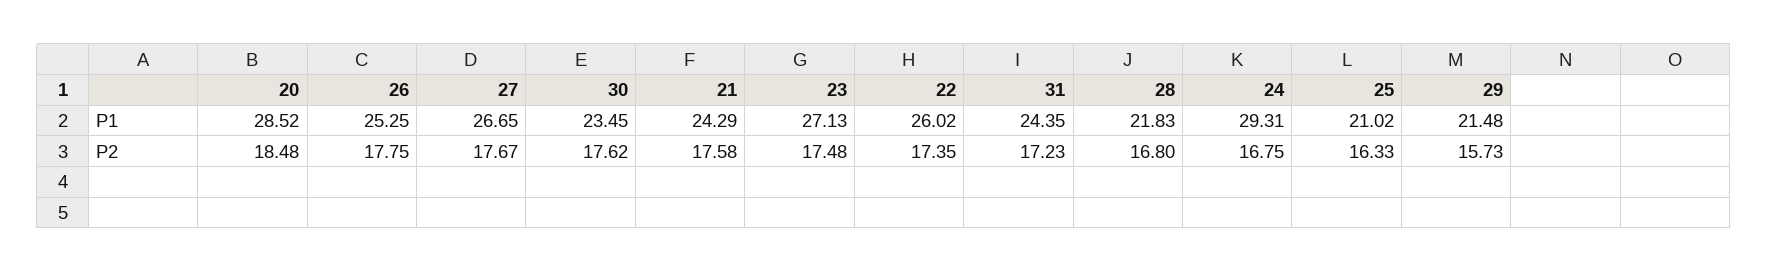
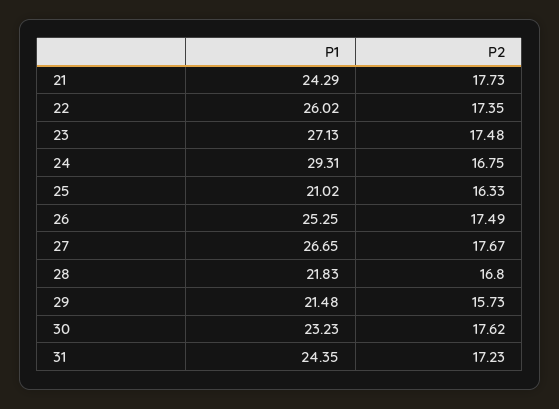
20, P1: 28.52 -> none
30, P1: 23.45 -> 23.23
20, P2: 18.48 -> none
26, P2: 17.75 -> 17.49
21, P2: 17.58 -> 17.73

